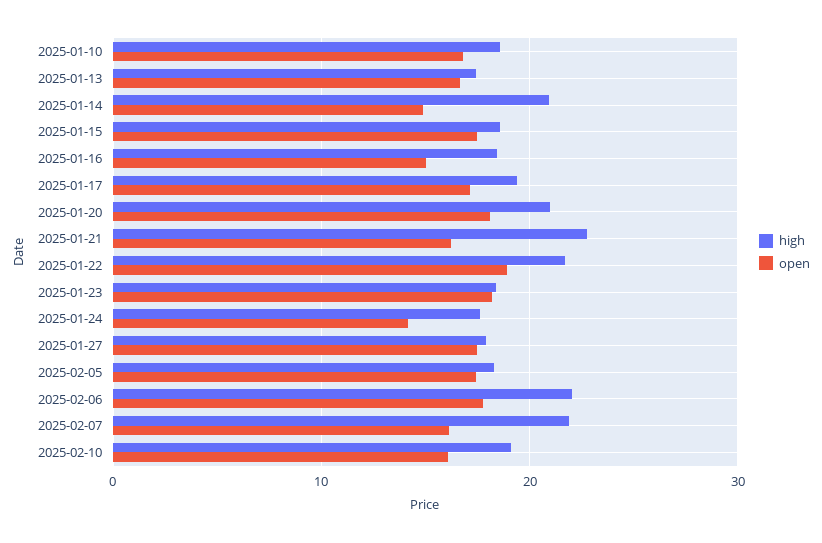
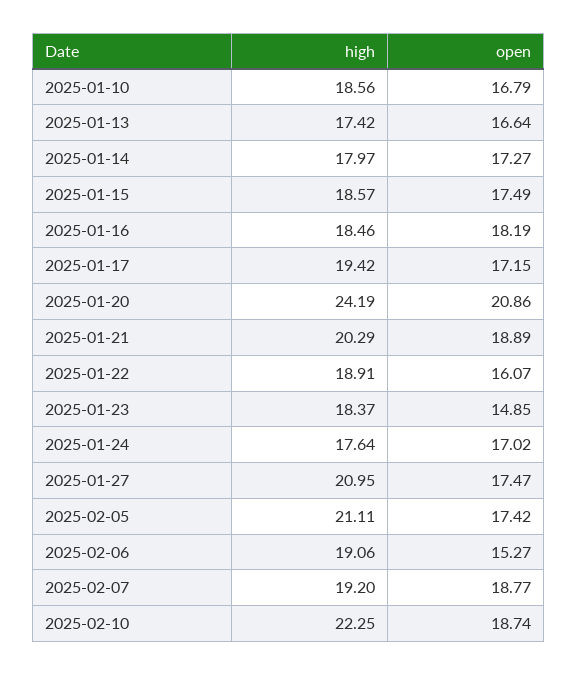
high, 2025-01-14: 21 -> 17.97
open, 2025-01-14: 15 -> 17.27
open, 2025-01-16: 15 -> 18.19
high, 2025-01-20: 21 -> 24.19
open, 2025-01-20: 18 -> 20.86
high, 2025-01-21: 23 -> 20.29
open, 2025-01-21: 16 -> 18.89
high, 2025-01-22: 22 -> 18.91
open, 2025-01-22: 19 -> 16.07
open, 2025-01-23: 18 -> 14.85
open, 2025-01-24: 14 -> 17.02
high, 2025-01-27: 18 -> 20.95
high, 2025-02-05: 18 -> 21.11
high, 2025-02-06: 22 -> 19.06
open, 2025-02-06: 18 -> 15.27
high, 2025-02-07: 22 -> 19.2
open, 2025-02-07: 16 -> 18.77
high, 2025-02-10: 19 -> 22.25
open, 2025-02-10: 16 -> 18.74

